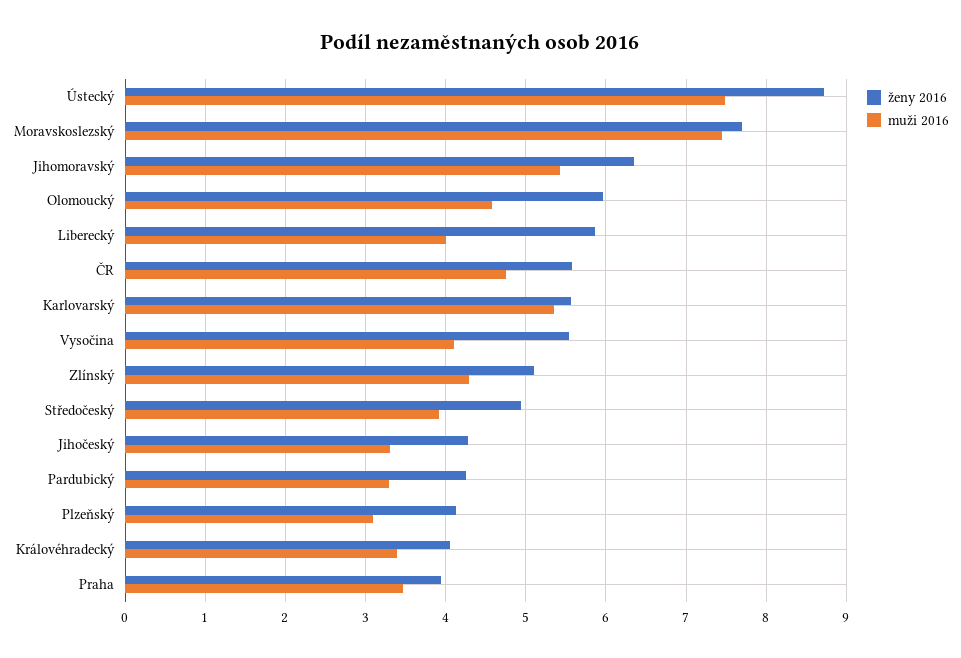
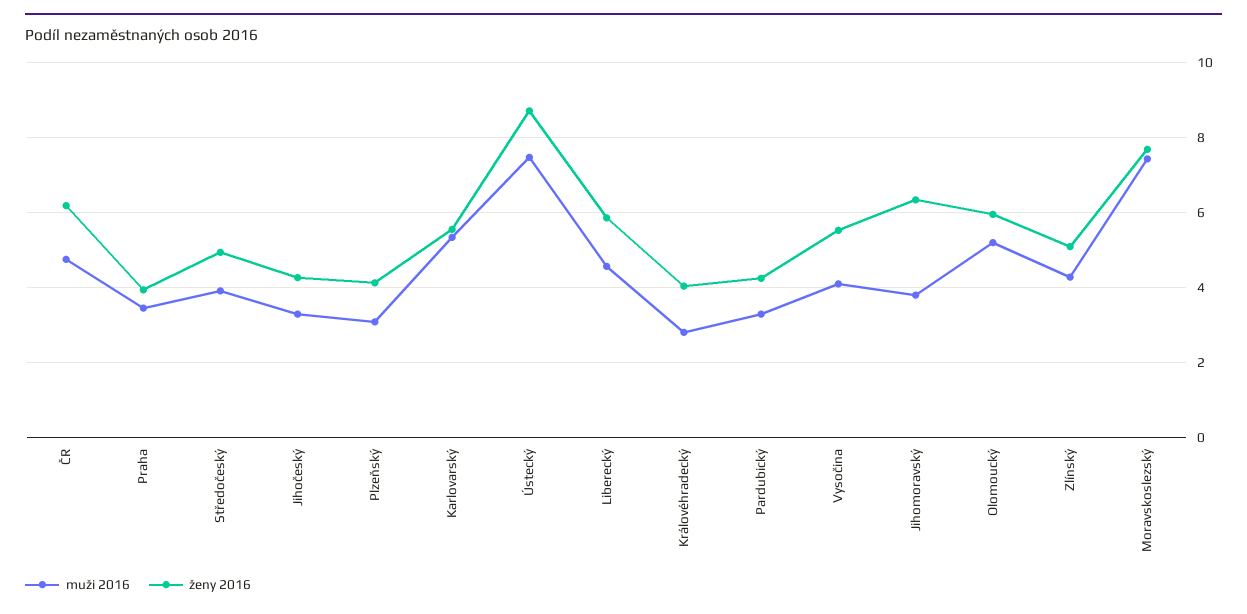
muži 2016, Jihomoravský: 5.4 -> 3.8
muži 2016, Olomoucký: 4.6 -> 5.2
muži 2016, Liberecký: 4 -> 4.6
ženy 2016, ČR: 5.6 -> 6.2
muži 2016, Královéhradecký: 3.4 -> 2.8

